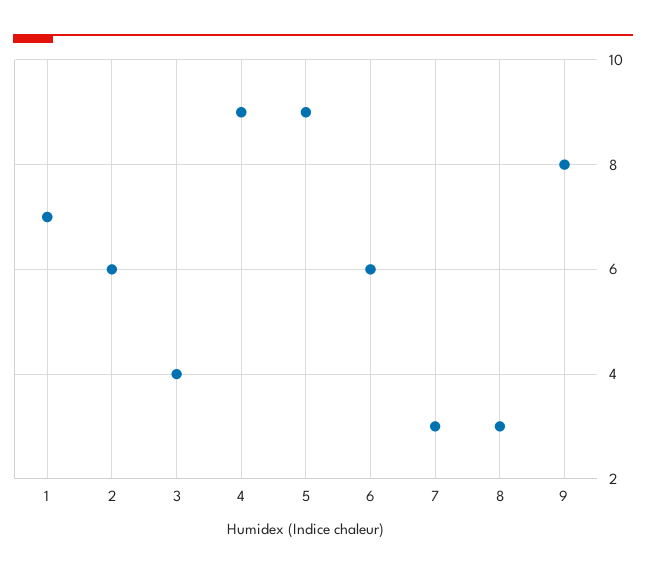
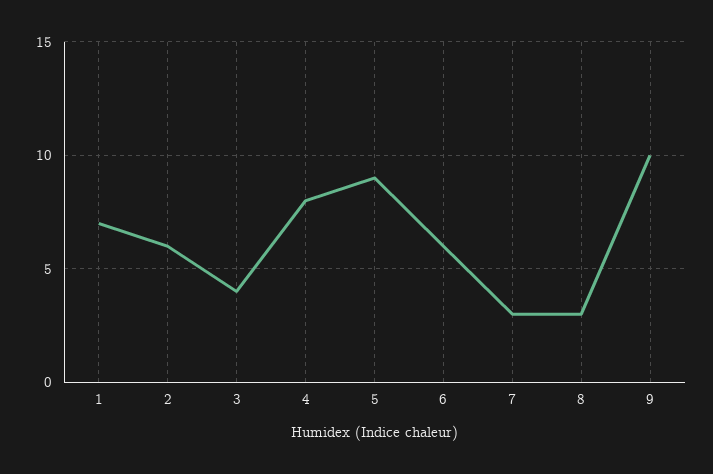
4: 9 -> 8
9: 8 -> 10

